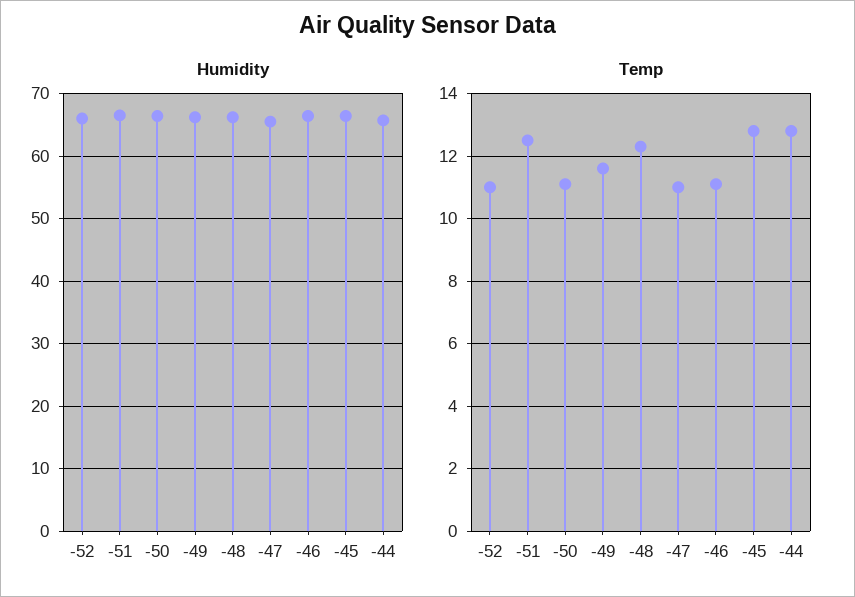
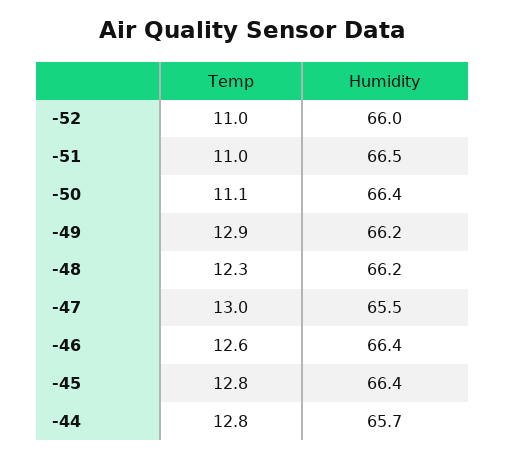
Temp, -51: 12.5 -> 11
Temp, -49: 11.5 -> 12.9
Temp, -47: 11 -> 13
Temp, -46: 11 -> 12.6

